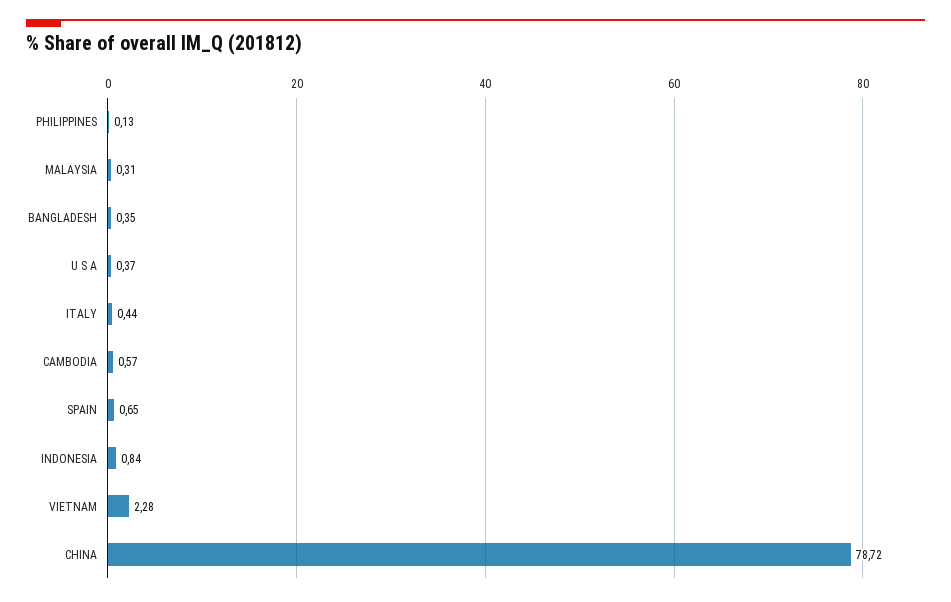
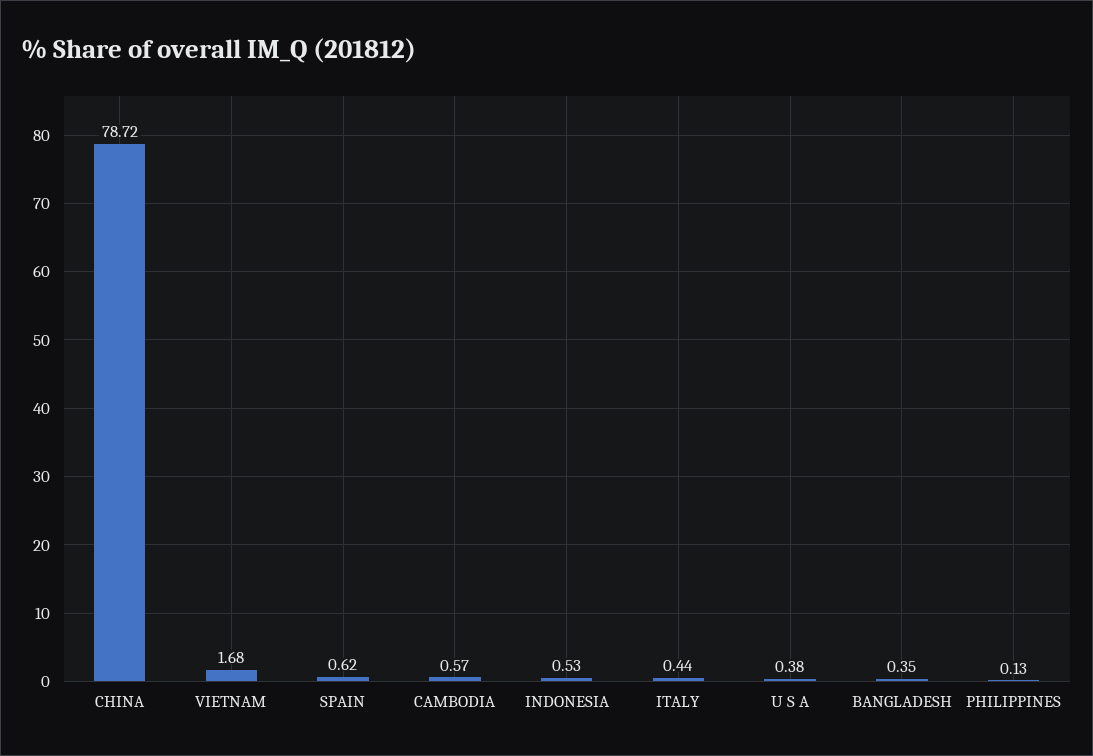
MALAYSIA: 0.31 -> none
U S A: 0.37 -> 0.38
SPAIN: 0.65 -> 0.62
INDONESIA: 0.84 -> 0.53
VIETNAM: 2.28 -> 1.68

